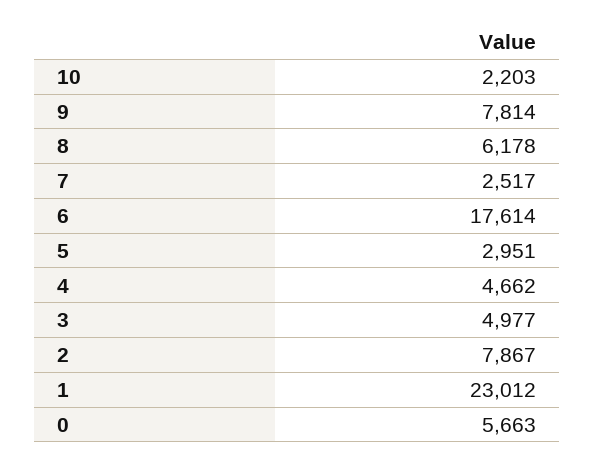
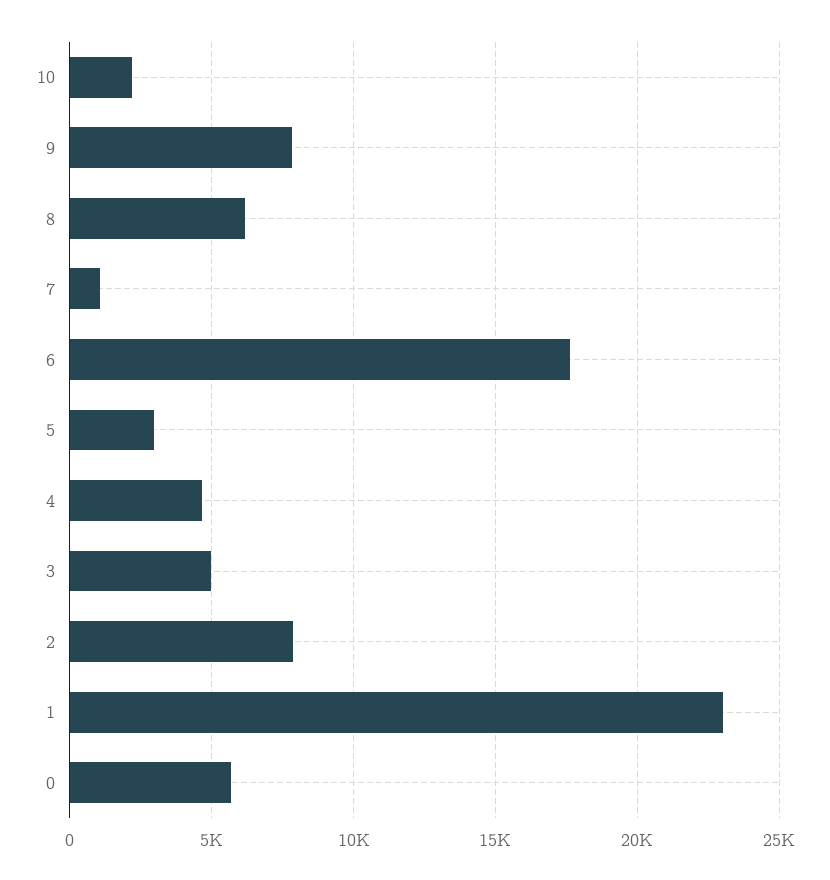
7: 2517 -> 1000

